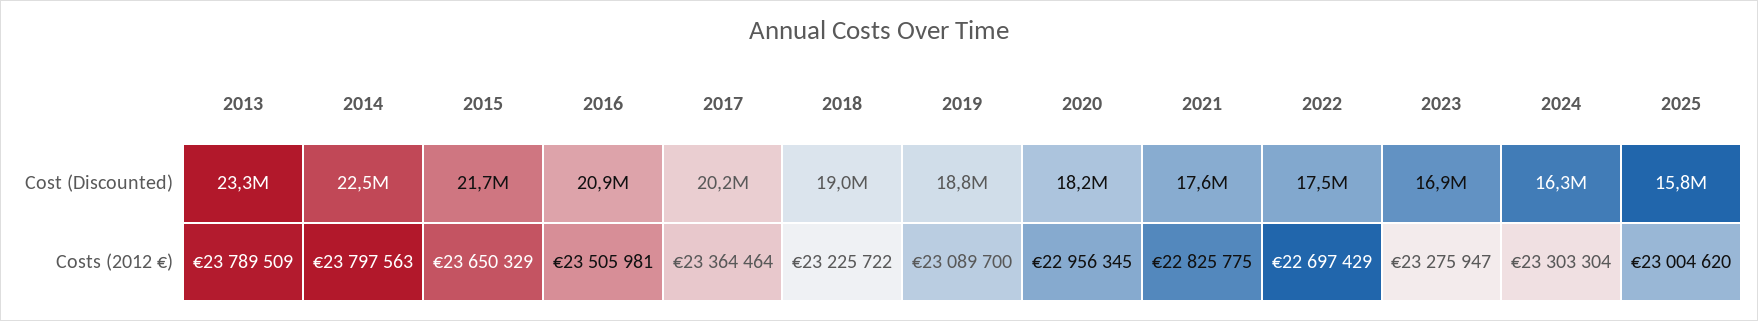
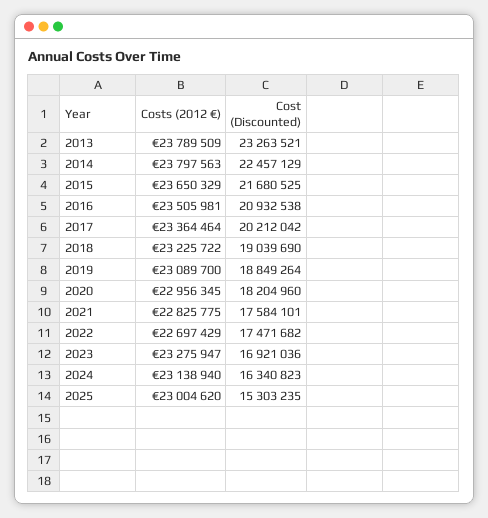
2025, Cost (Discounted): 15800000 -> 15303235
2024, Costs (2012 €): 23303304 -> 23138940

